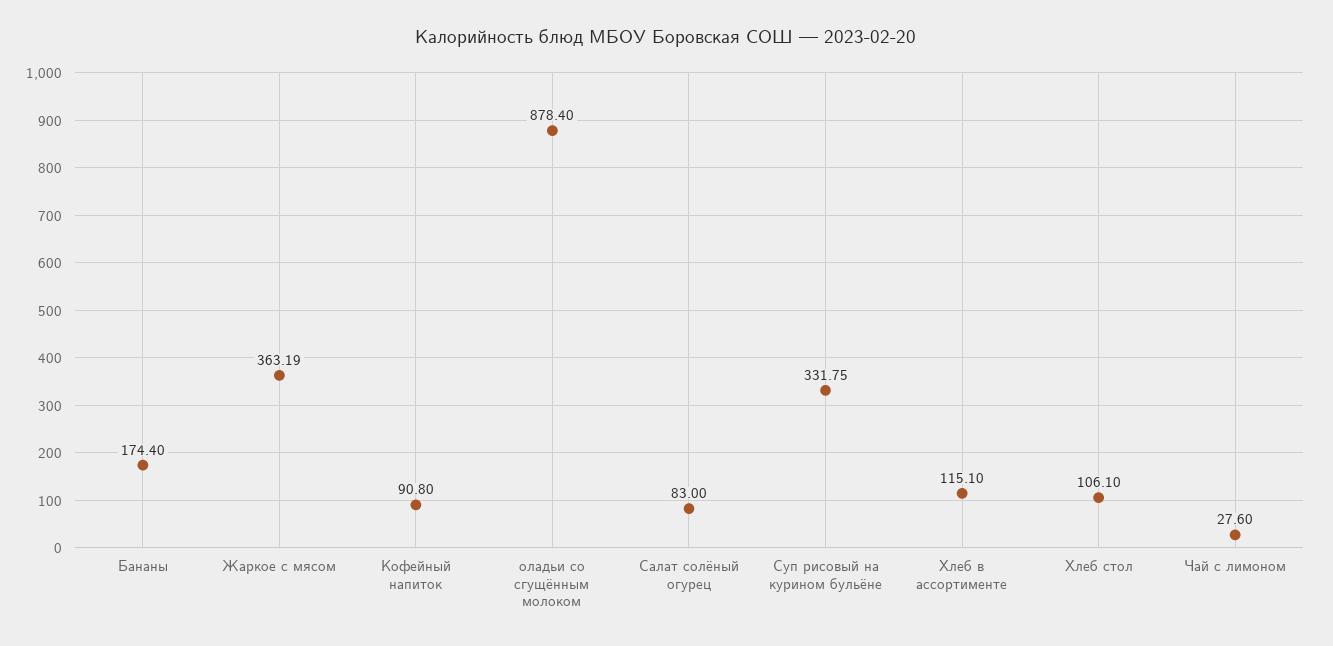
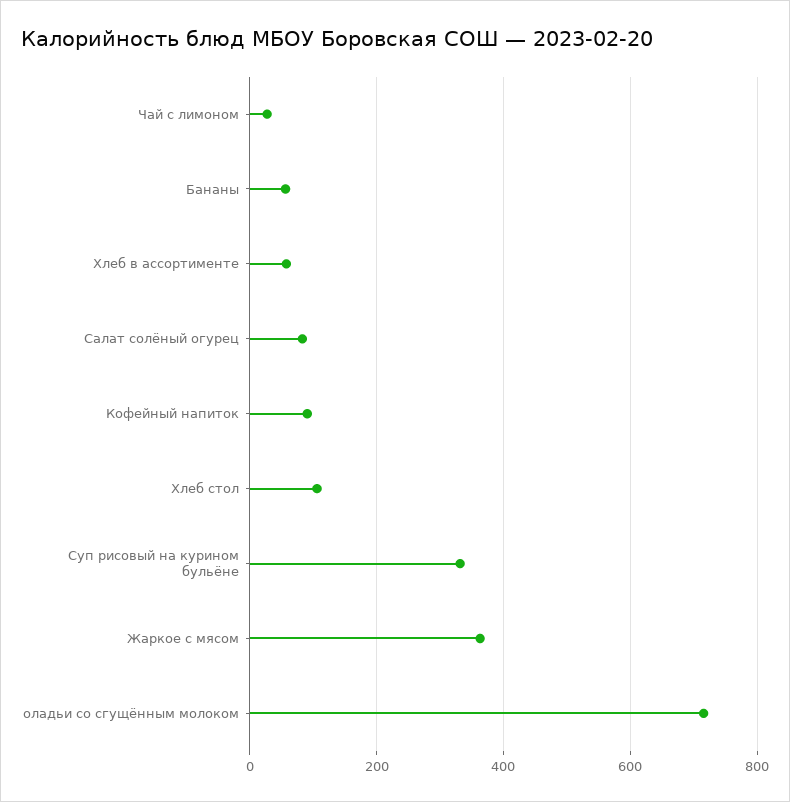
Бананы: 174.4 -> 60
оладьи со сгущённым молоком: 878.4 -> 720
Хлеб в ассортименте: 115.1 -> 60

